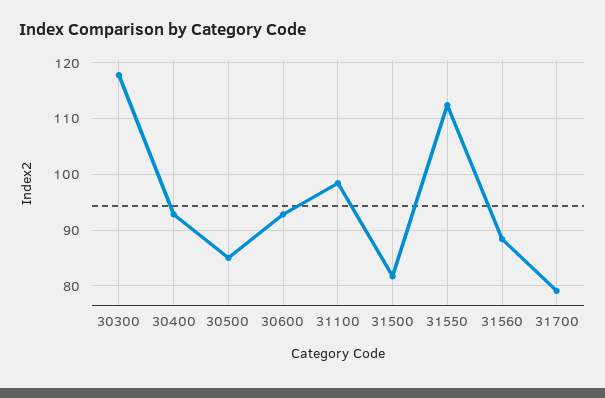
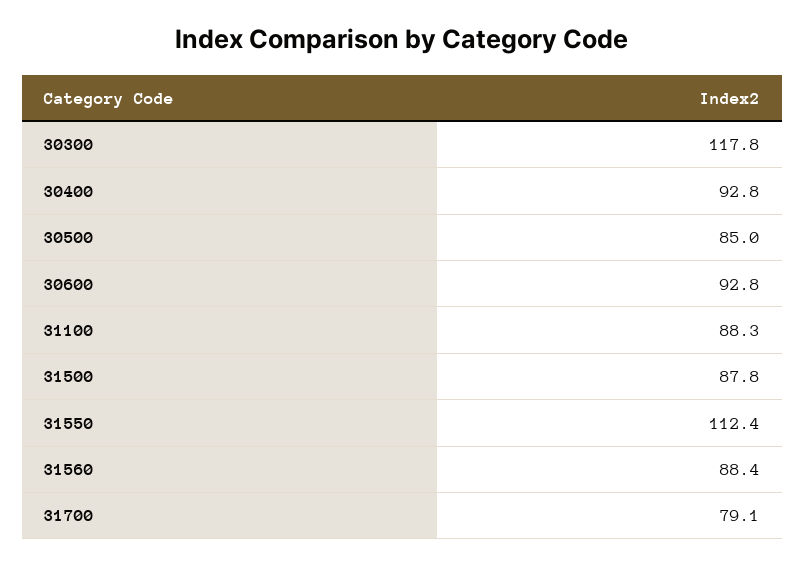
31100: 98 -> 88.3
31500: 82 -> 87.8

